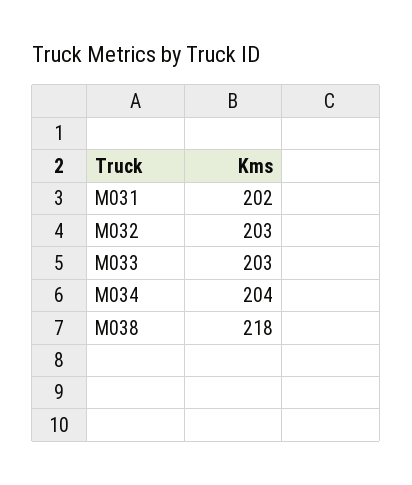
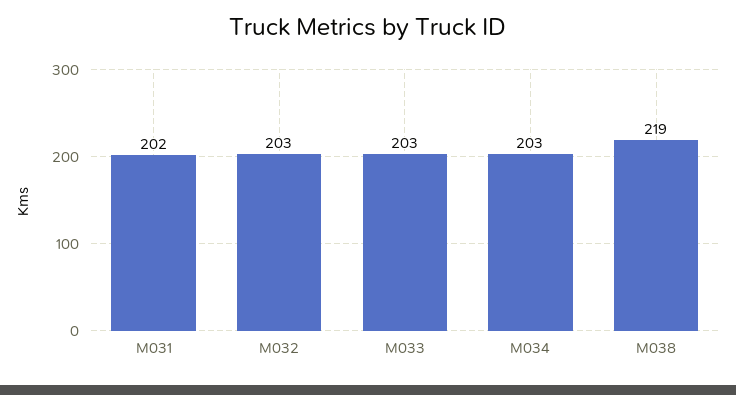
M034: 204 -> 203
M038: 218 -> 219

